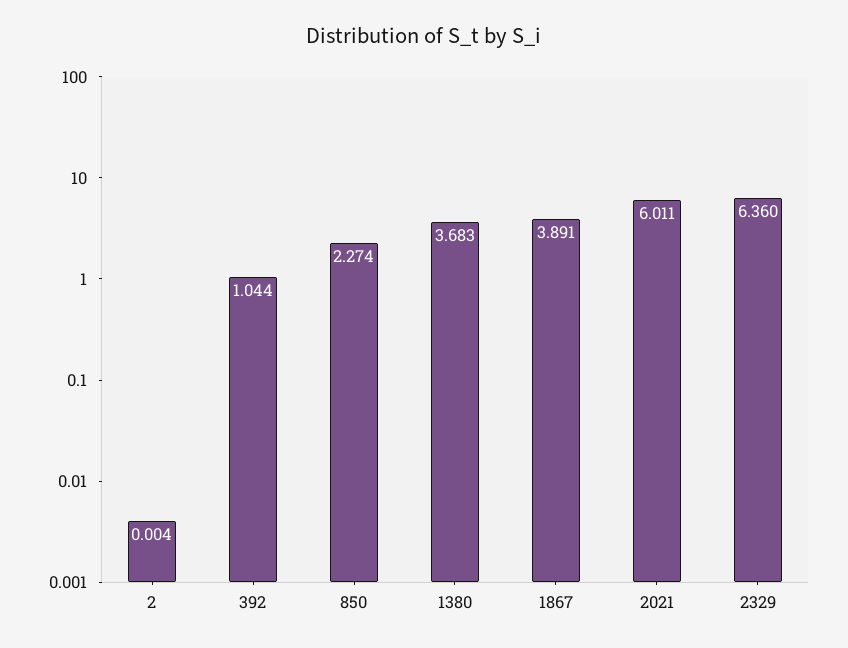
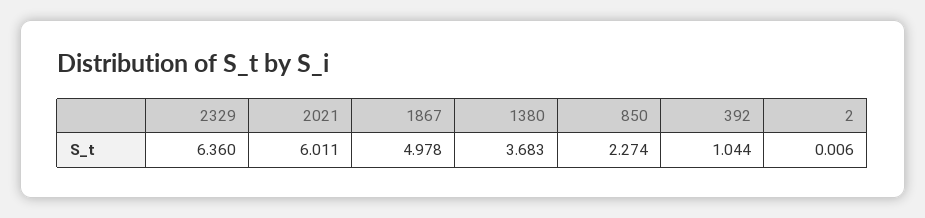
2: 0.004 -> 0.006
1867: 3.891 -> 4.978

